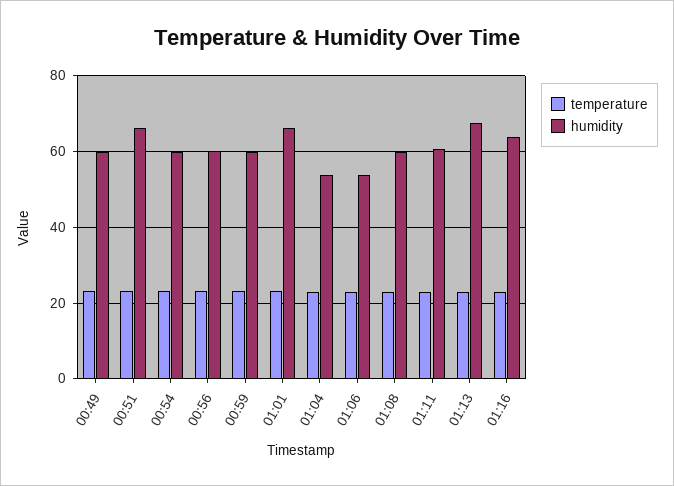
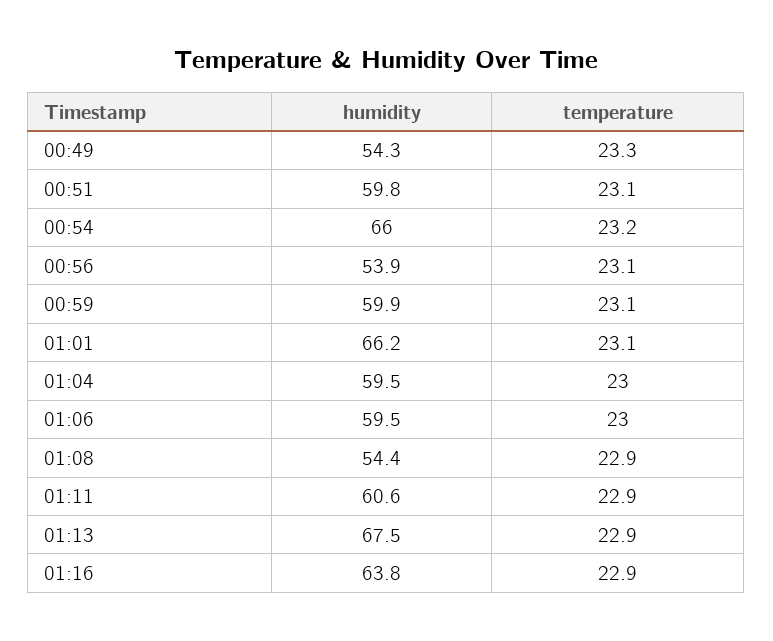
humidity, 00:49: 60 -> 54.3
humidity, 00:51: 66 -> 59.8
humidity, 00:54: 60 -> 66
humidity, 00:56: 60 -> 53.9
humidity, 01:04: 54 -> 59.5
humidity, 01:06: 54 -> 59.5
humidity, 01:08: 60 -> 54.4

